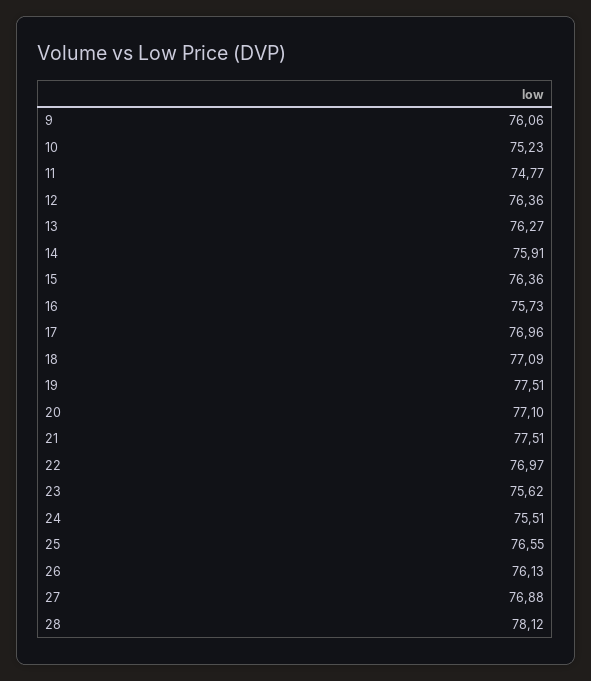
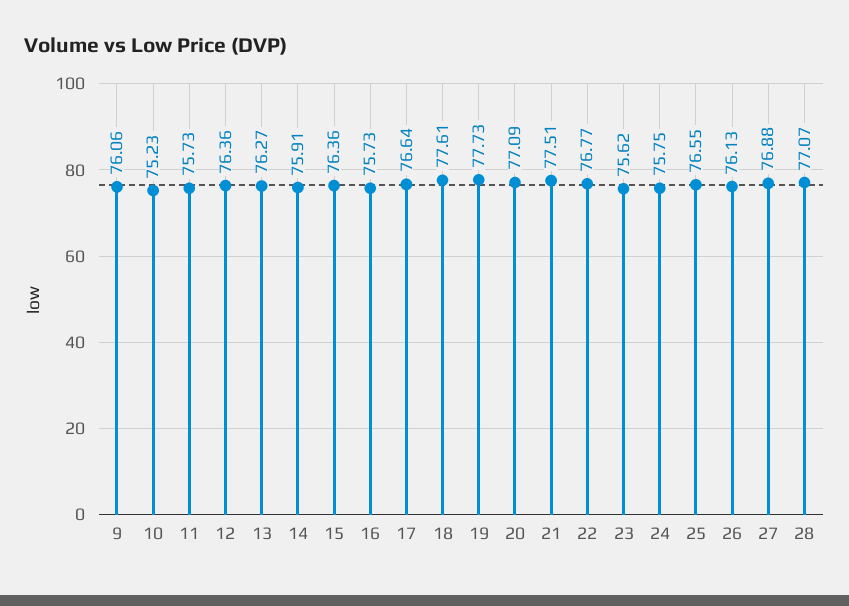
11: 74.77 -> 75.73
17: 76.96 -> 76.64
18: 77.09 -> 77.61
19: 77.51 -> 77.73
20: 77.1 -> 77.09
22: 76.97 -> 76.77
24: 75.51 -> 75.75
28: 78.12 -> 77.07

